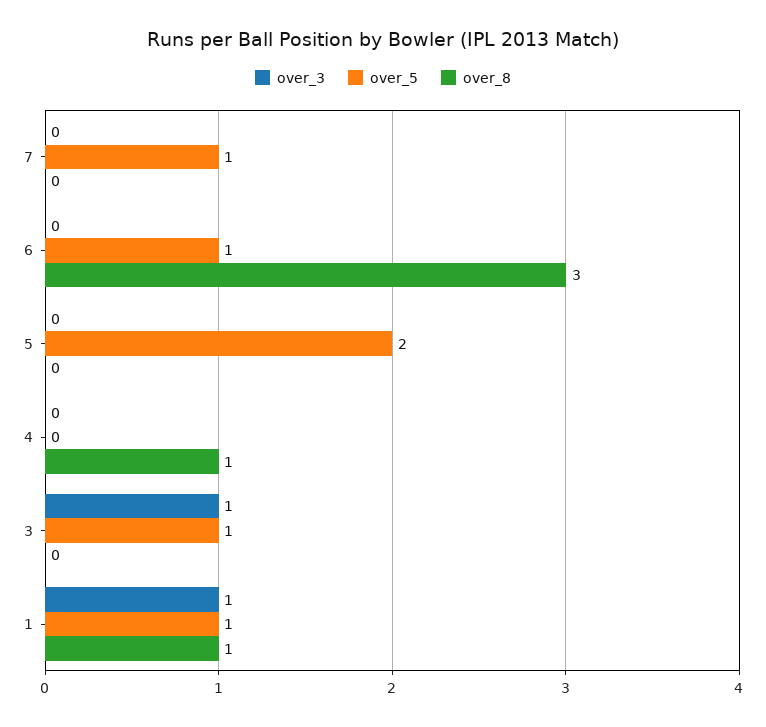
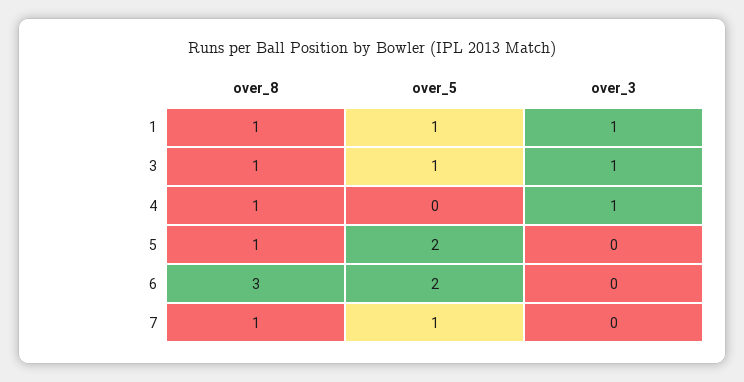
over_8, 7: 0 -> 1
over_5, 6: 1 -> 2
over_8, 5: 0 -> 1
over_3, 4: 0 -> 1
over_8, 3: 0 -> 1

